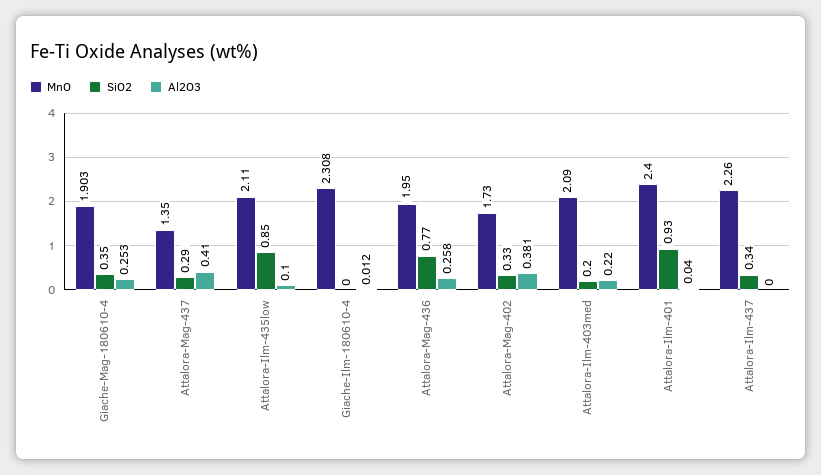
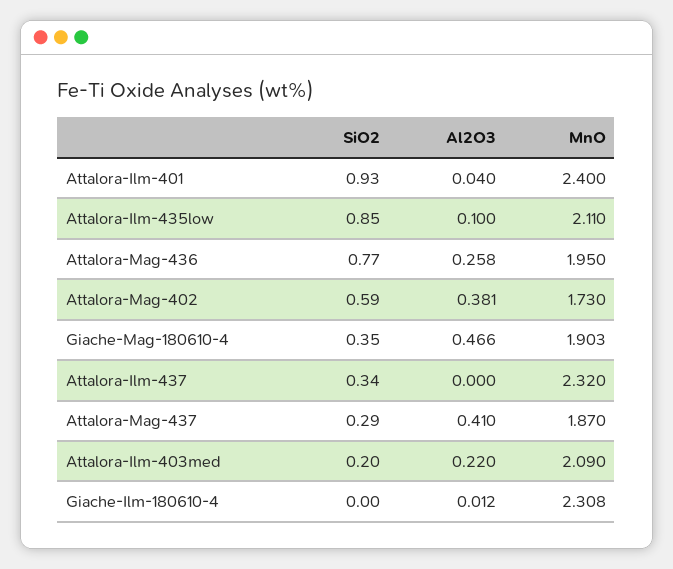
Al2O3, Giache-Mag-180610-4: 0.253 -> 0.466
MnO, Attalora-Mag-437: 1.35 -> 1.87
SiO2, Attalora-Mag-402: 0.33 -> 0.59
MnO, Attalora-Ilm-437: 2.26 -> 2.32

